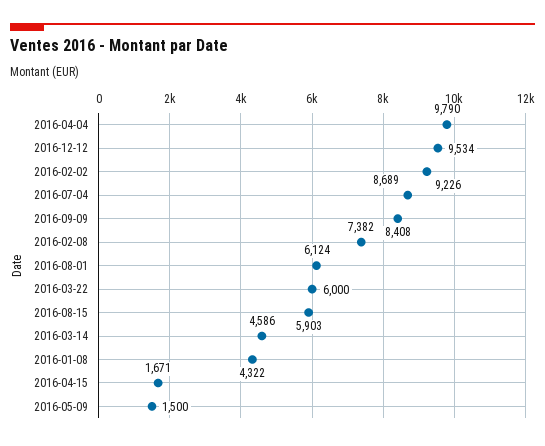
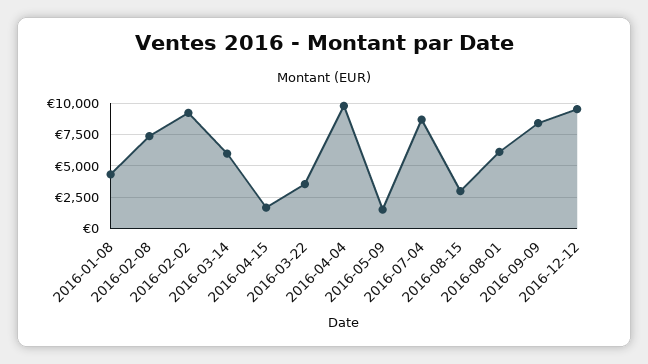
2016-03-22: 6000 -> 3500
2016-08-15: 5903 -> 3000
2016-03-14: 4586 -> 6000

